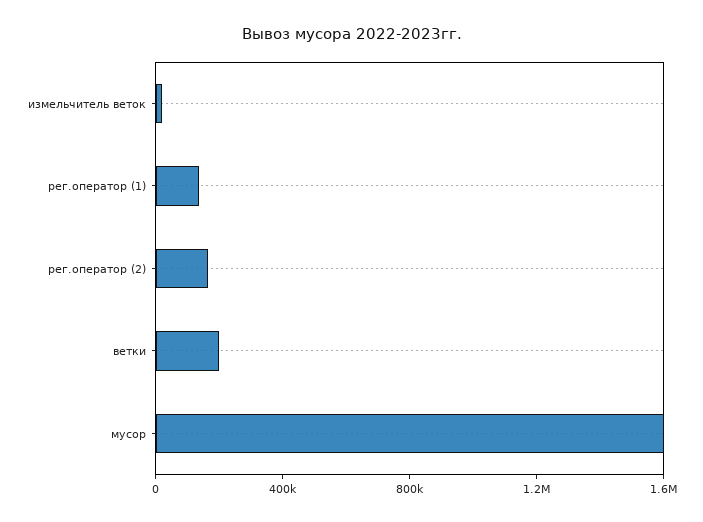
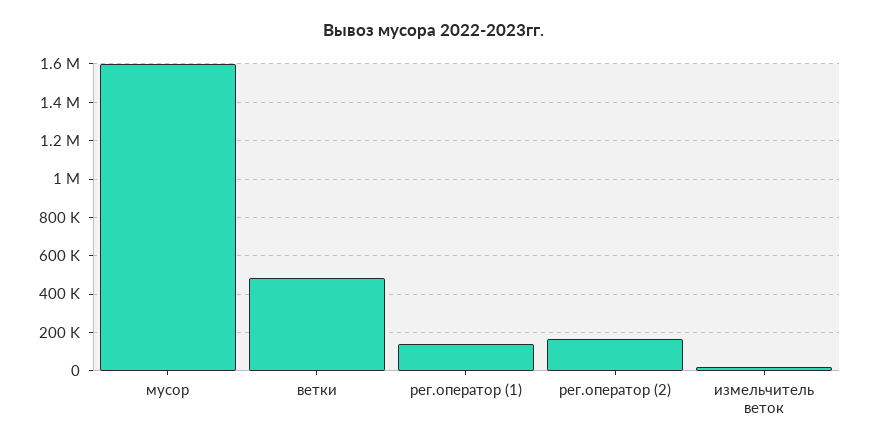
ветки: 200000 -> 500000

